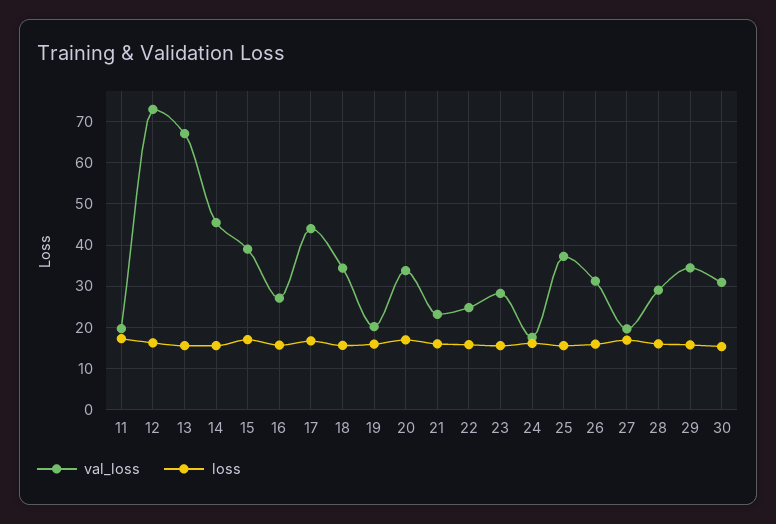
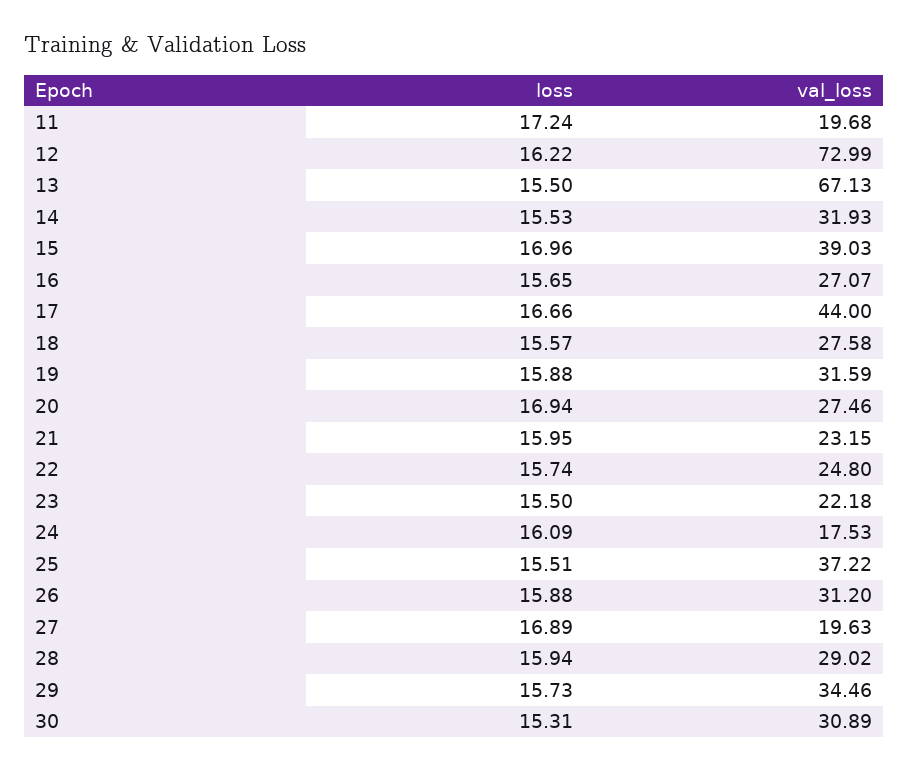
val_loss, 14: 46 -> 31.93
val_loss, 18: 34 -> 27.58
val_loss, 19: 20 -> 31.59
val_loss, 20: 34 -> 27.46
val_loss, 23: 28 -> 22.18

